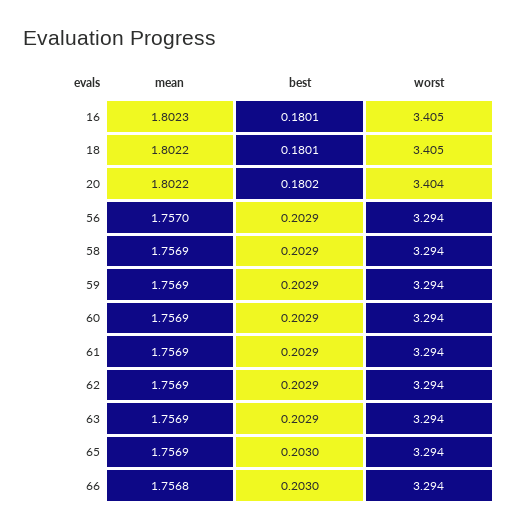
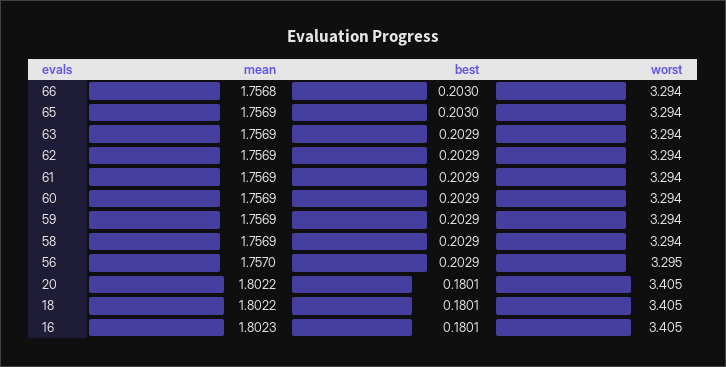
best, 20: 0.1802 -> 0.1801
worst, 20: 3.404 -> 3.405
worst, 56: 3.294 -> 3.295

